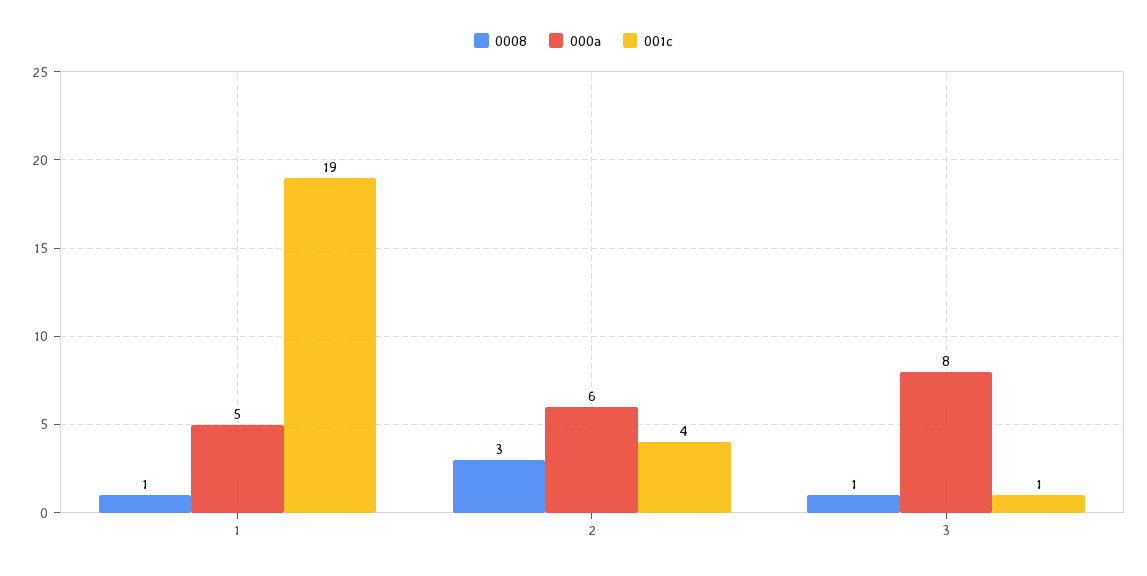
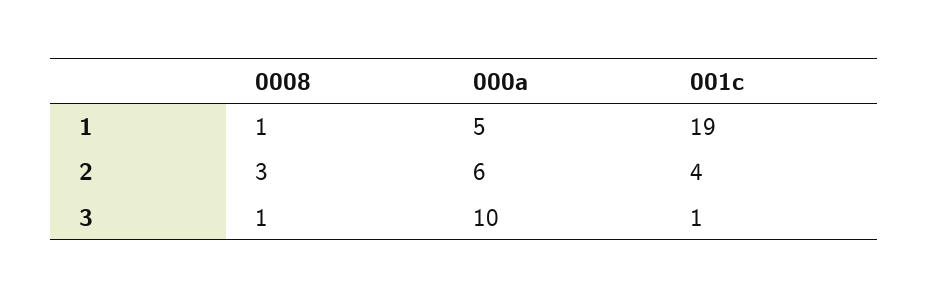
000a, 3: 8 -> 10

